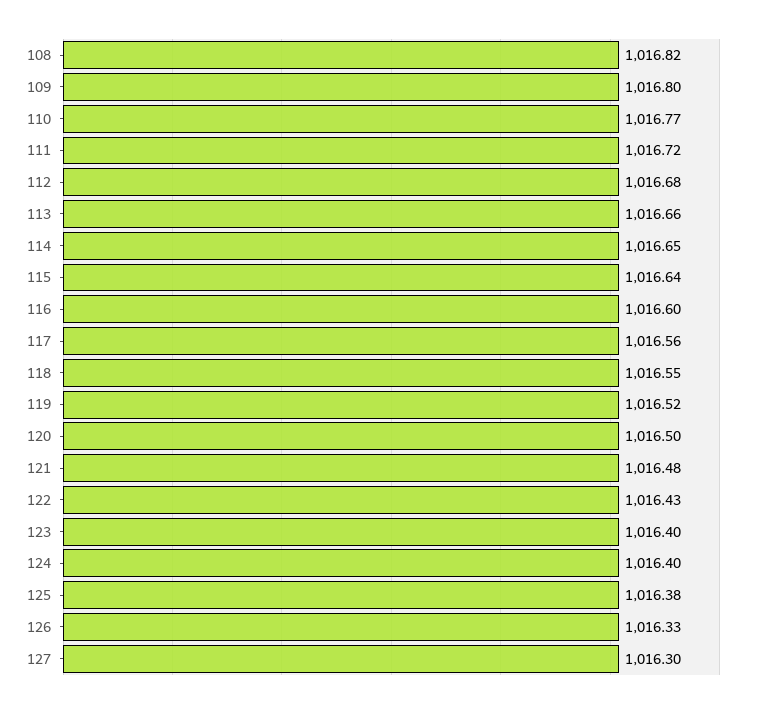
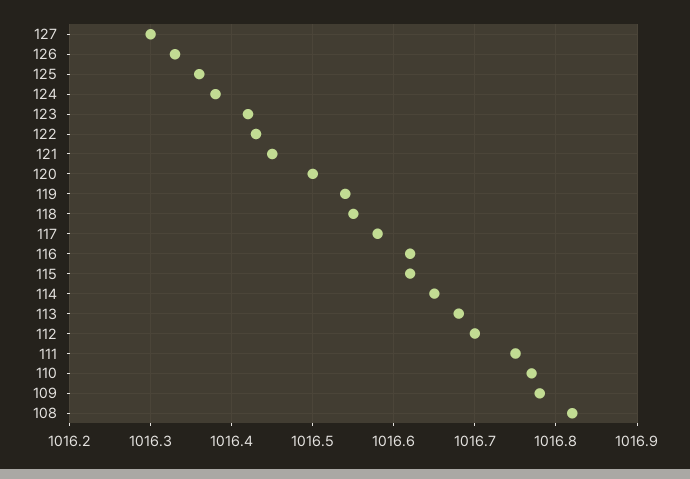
109: 1016.8 -> 1016.78
111: 1016.72 -> 1016.75
112: 1016.68 -> 1016.7
113: 1016.66 -> 1016.68
115: 1016.64 -> 1016.62
116: 1016.6 -> 1016.62
117: 1016.56 -> 1016.58
119: 1016.52 -> 1016.54
121: 1016.48 -> 1016.45
123: 1016.4 -> 1016.42
124: 1016.4 -> 1016.38
125: 1016.38 -> 1016.36

